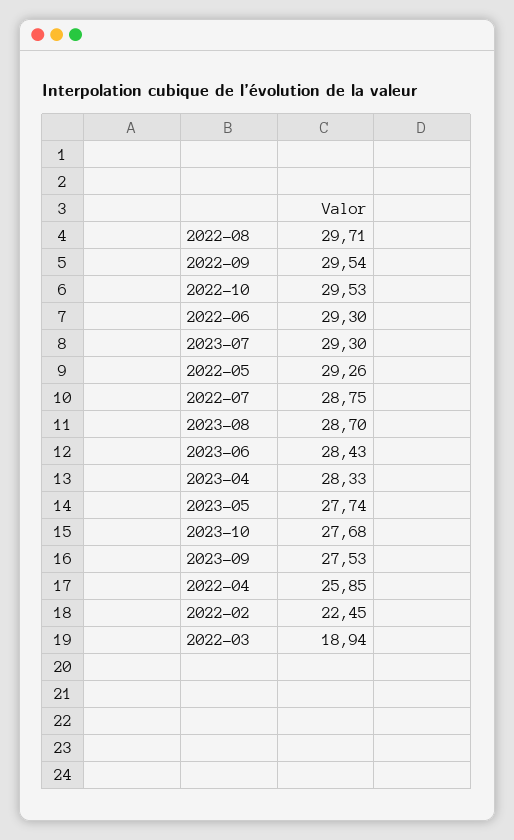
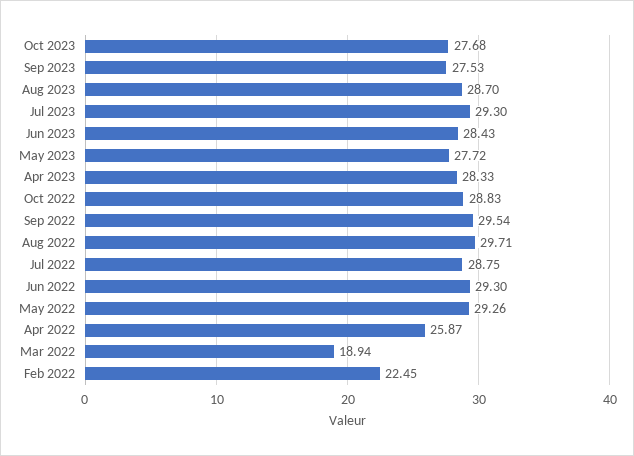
2022-10: 29.53 -> 28.83
2023-05: 27.74 -> 27.72
2022-04: 25.85 -> 25.87

